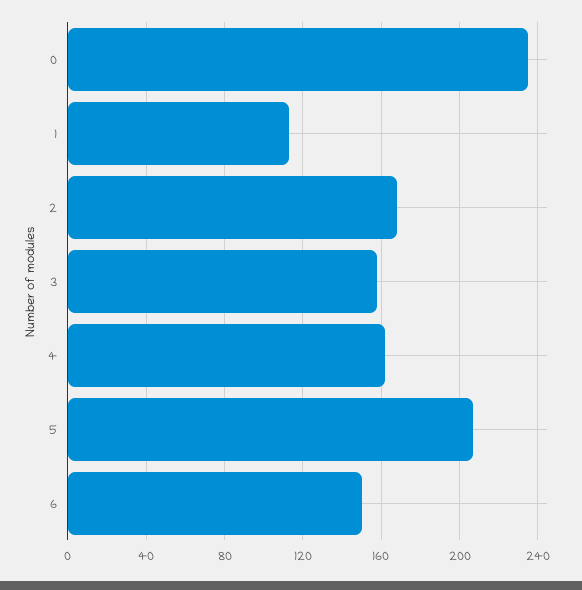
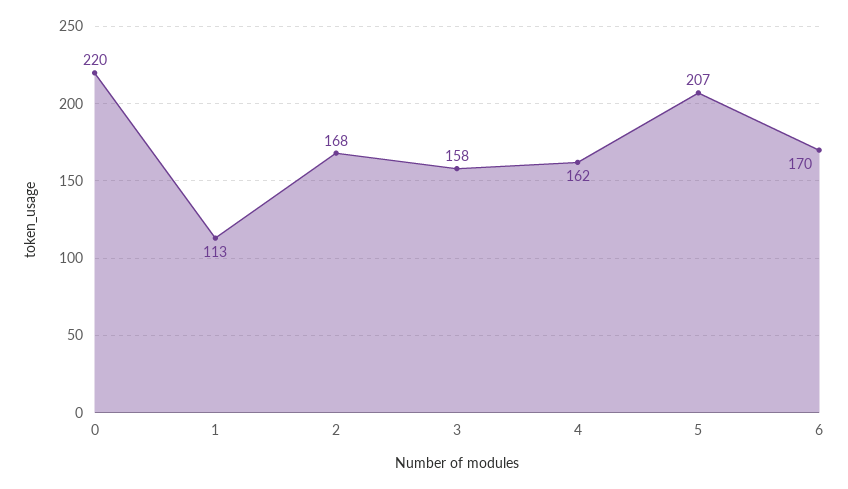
0: 235 -> 220
6: 150 -> 170

